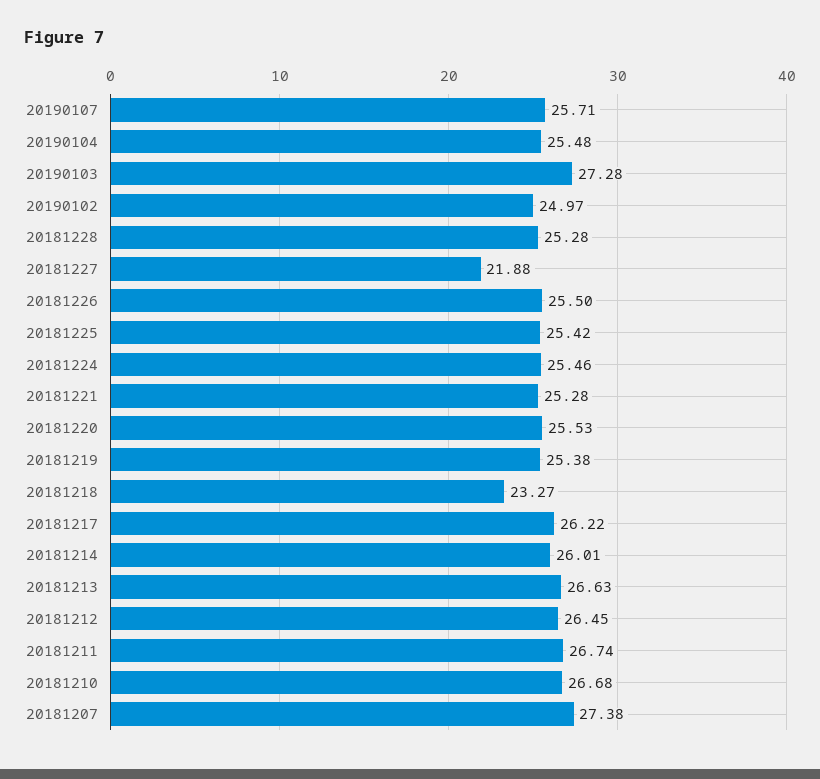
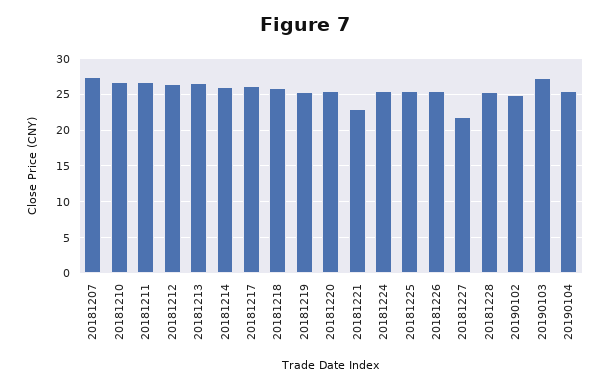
20190107: 25.71 -> none
20181221: 25.28 -> 23
20181218: 23.27 -> 26

